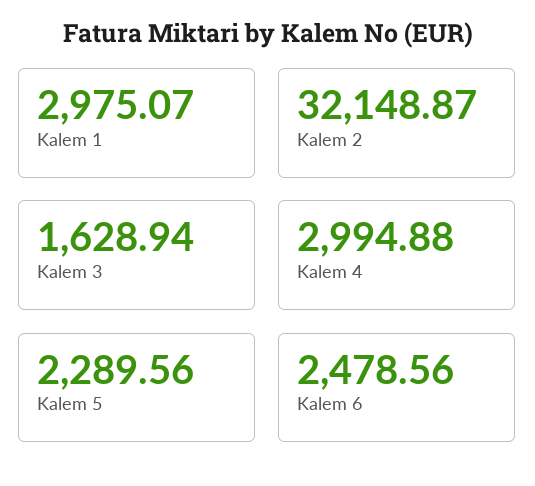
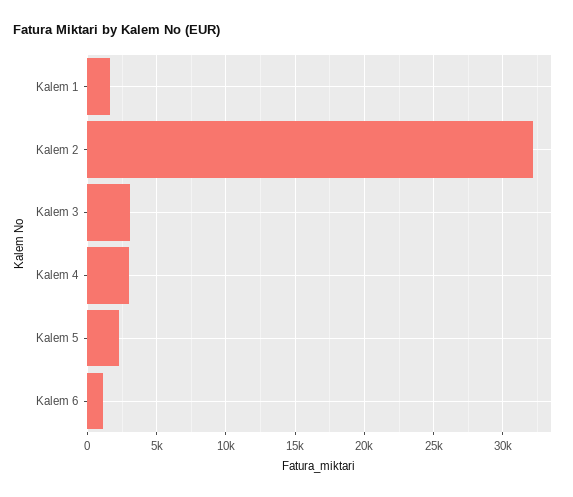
Kalem 1: 2975.07 -> 1500
Kalem 3: 1628.94 -> 3000
Kalem 6: 2478.56 -> 1000

